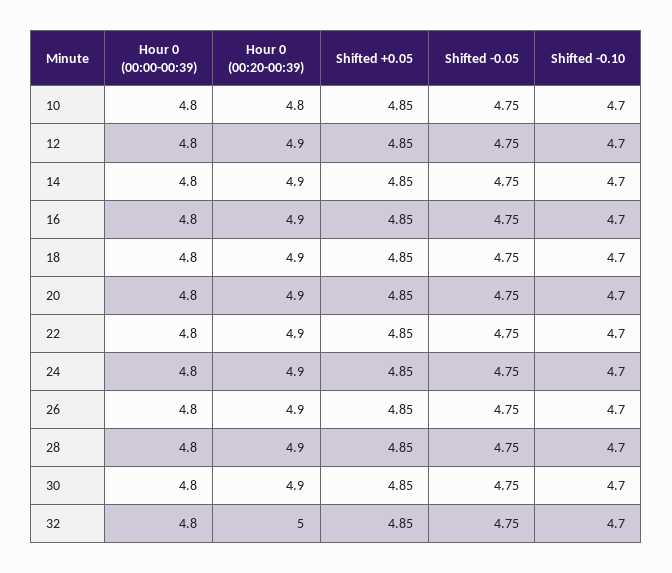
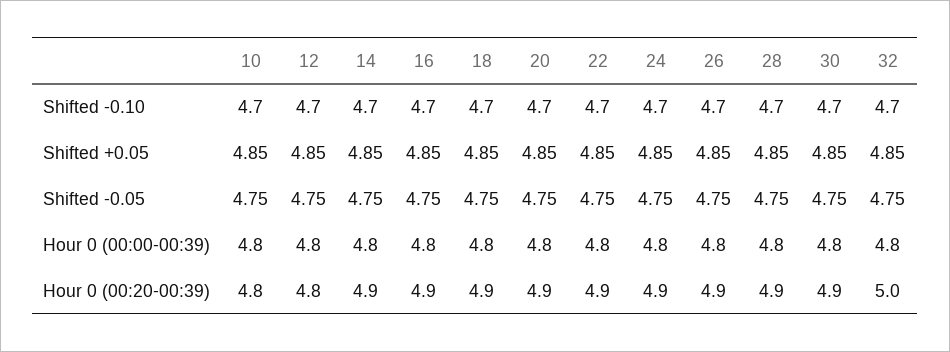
Hour 0 (00:20-00:39), 12: 4.9 -> 4.8

